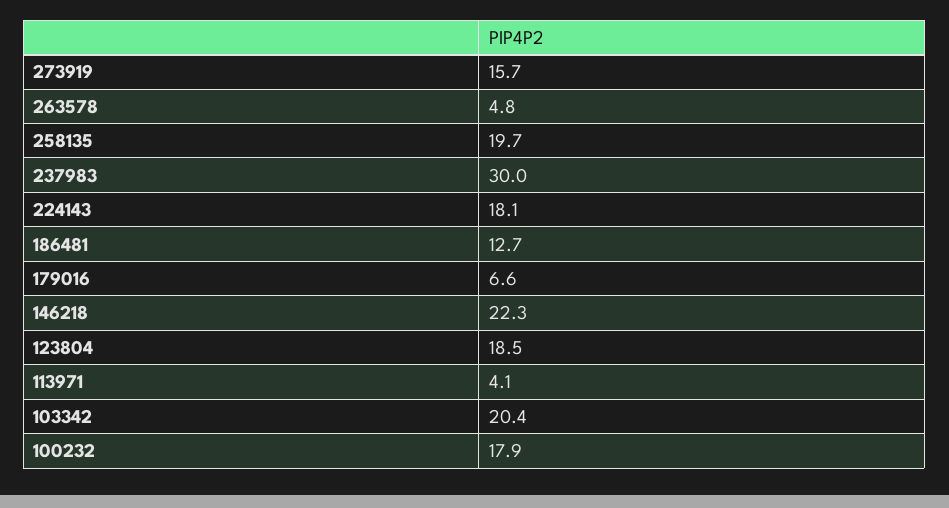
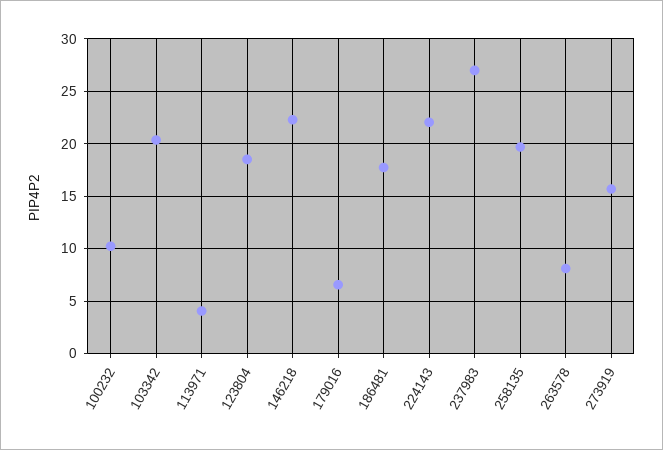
263578: 4.8 -> 8
237983: 30 -> 27
224143: 18.1 -> 22
186481: 12.7 -> 18
100232: 17.9 -> 10

